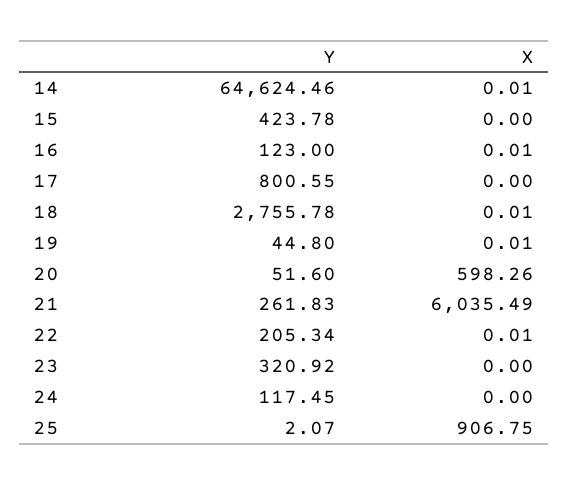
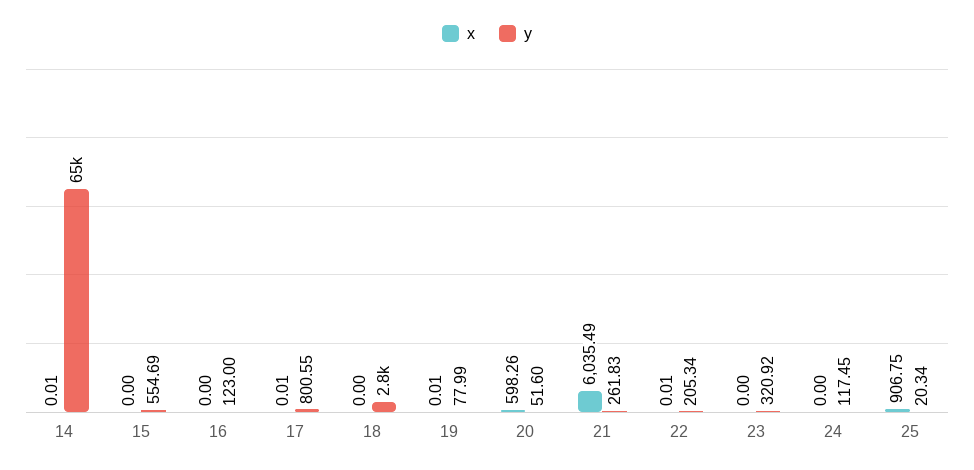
Y, 15: 423.78 -> 554.69
X, 16: 0.01 -> 0
X, 17: 0 -> 0.01
X, 18: 0.01 -> 0
Y, 19: 44.8 -> 77.99
Y, 25: 2.07 -> 20.34

